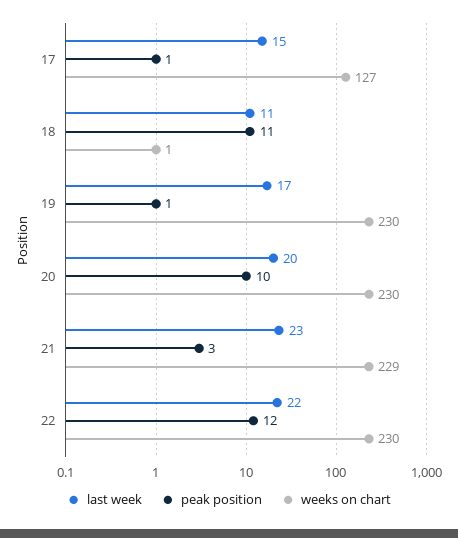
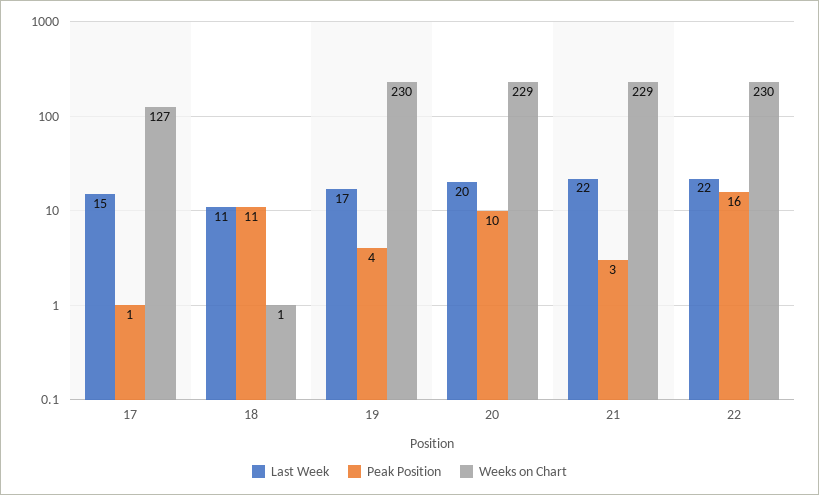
peak position, 19: 1 -> 4
weeks on chart, 20: 230 -> 229
last week, 21: 23 -> 22
peak position, 22: 12 -> 16

